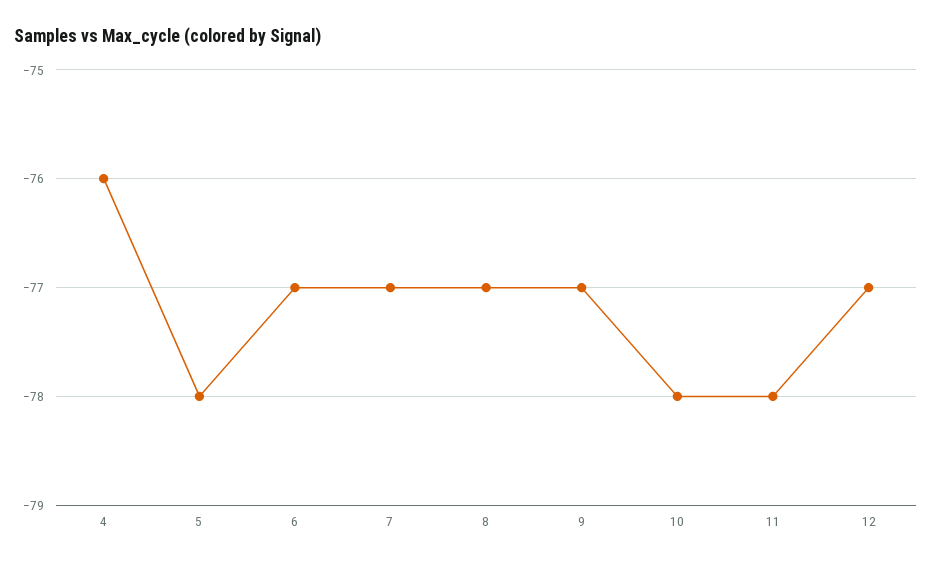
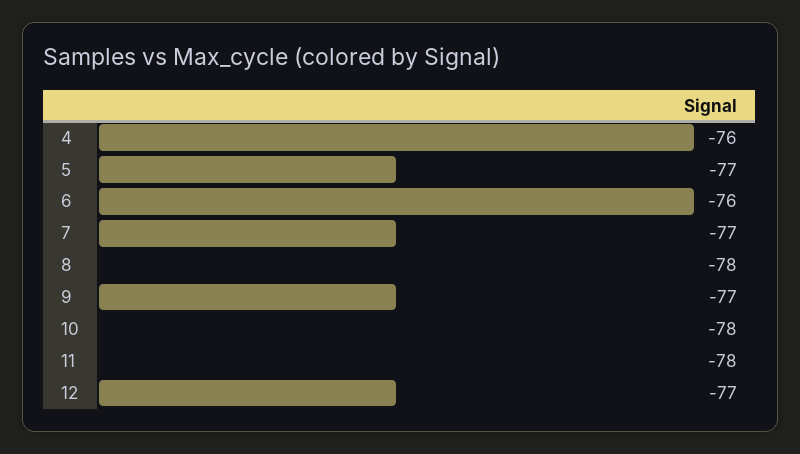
5: -78 -> -77
6: -77 -> -76
8: -77 -> -78

